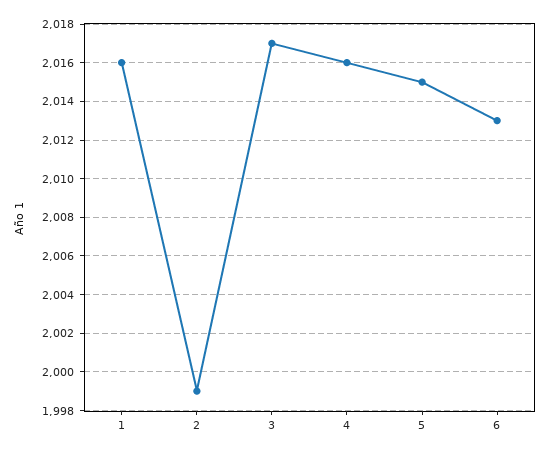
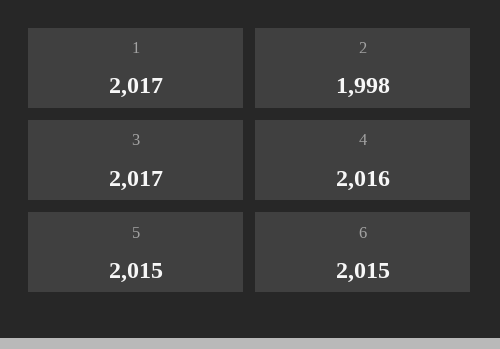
1: 2016 -> 2017
2: 1999 -> 1998
6: 2013 -> 2015

